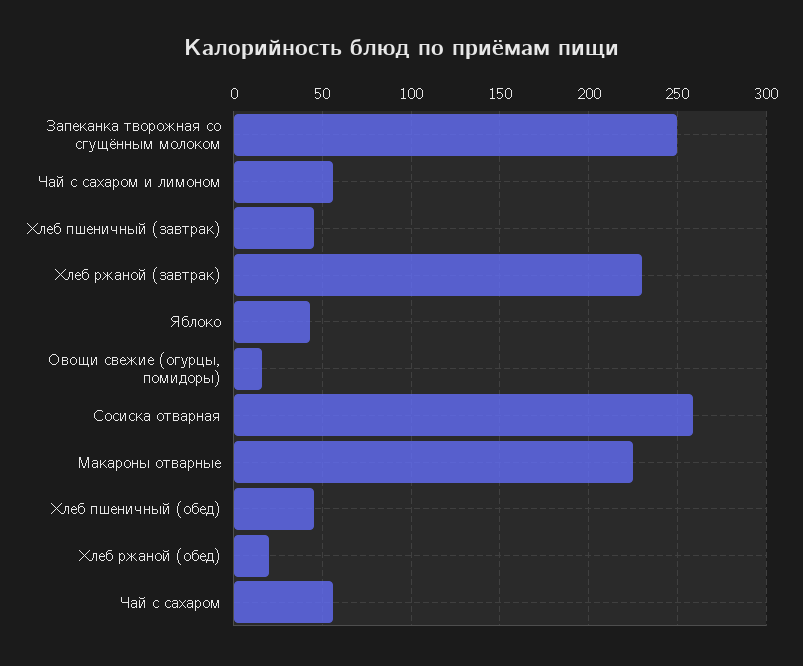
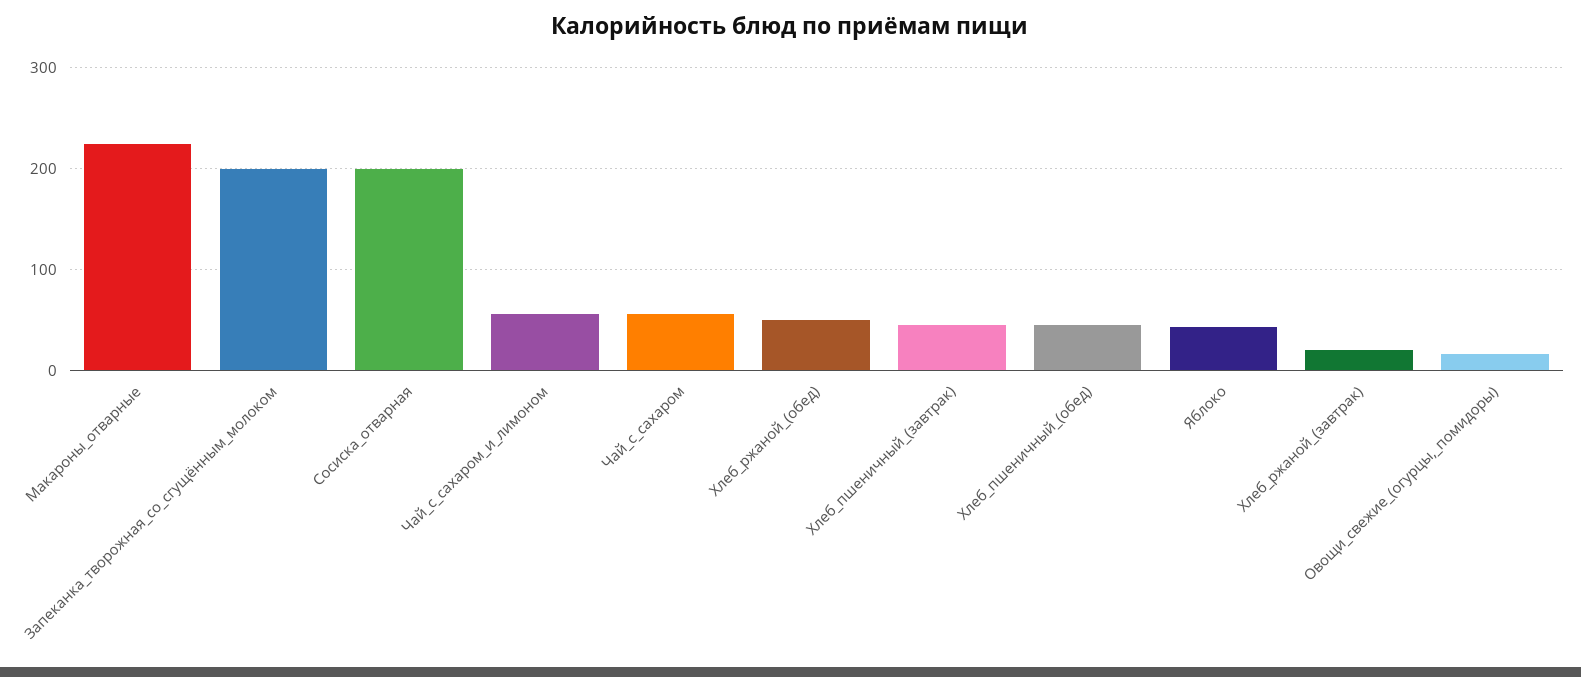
Запеканка творожная со сгущённым молоком: 250 -> 200
Хлеб ржаной (завтрак): 230 -> 20
Сосиска отварная: 260 -> 200
Хлеб ржаной (обед): 20 -> 50

